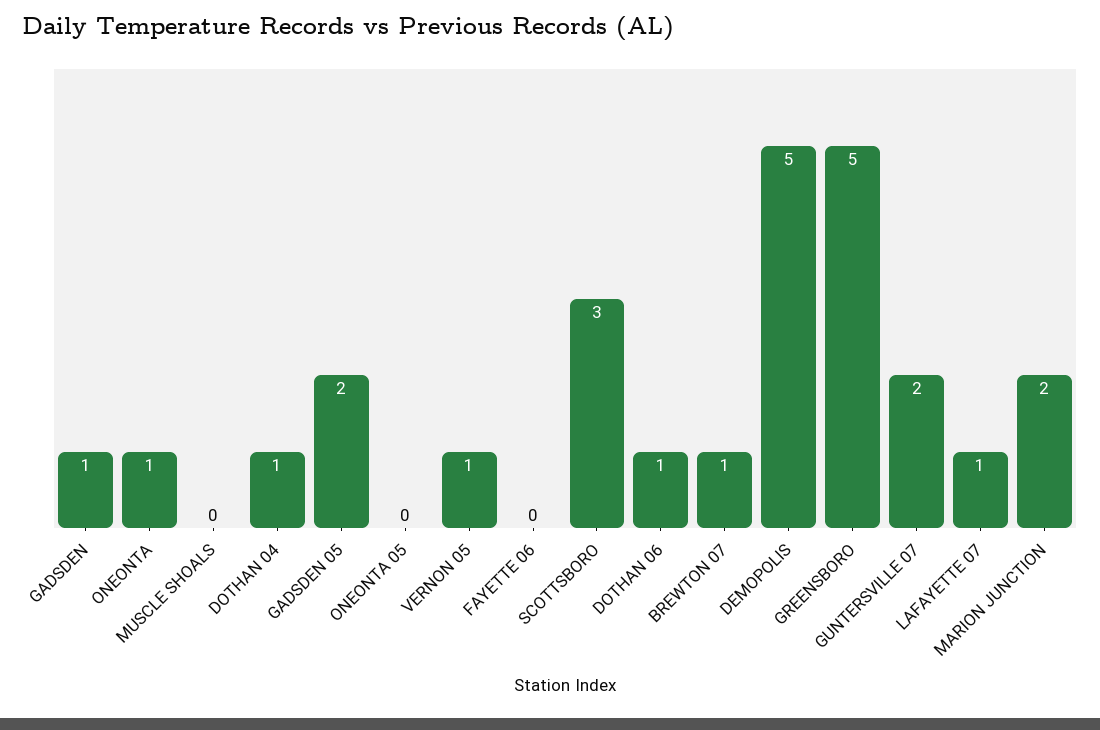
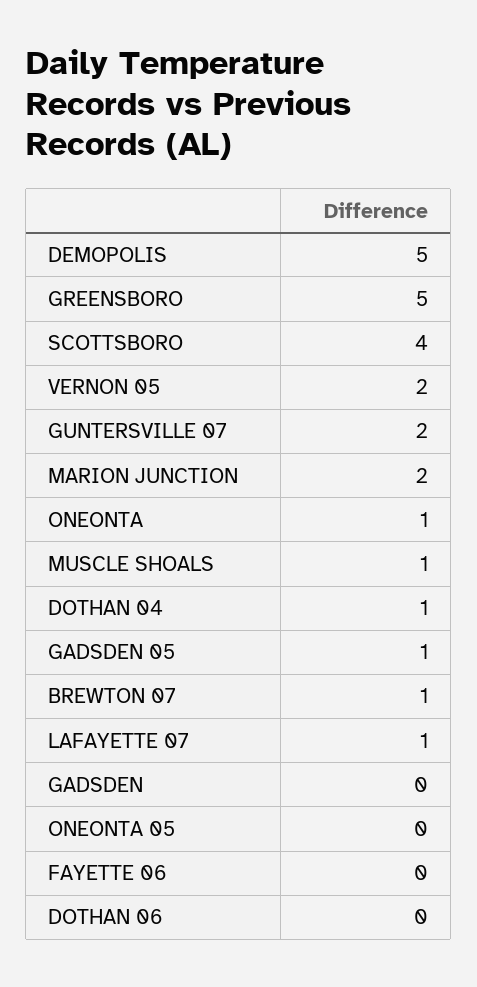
GADSDEN: 1 -> 0
MUSCLE SHOALS: 0 -> 1
GADSDEN 05: 2 -> 1
VERNON 05: 1 -> 2
SCOTTSBORO: 3 -> 4
DOTHAN 06: 1 -> 0

